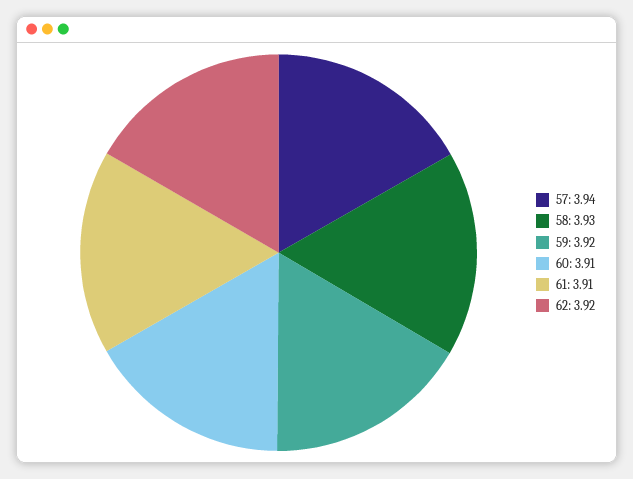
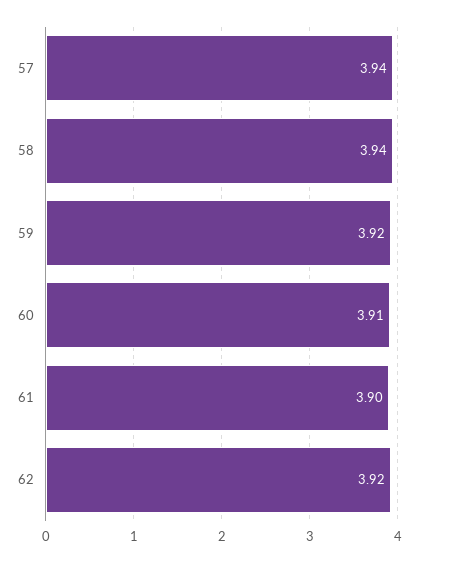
58: 3.93 -> 3.94
61: 3.91 -> 3.9

